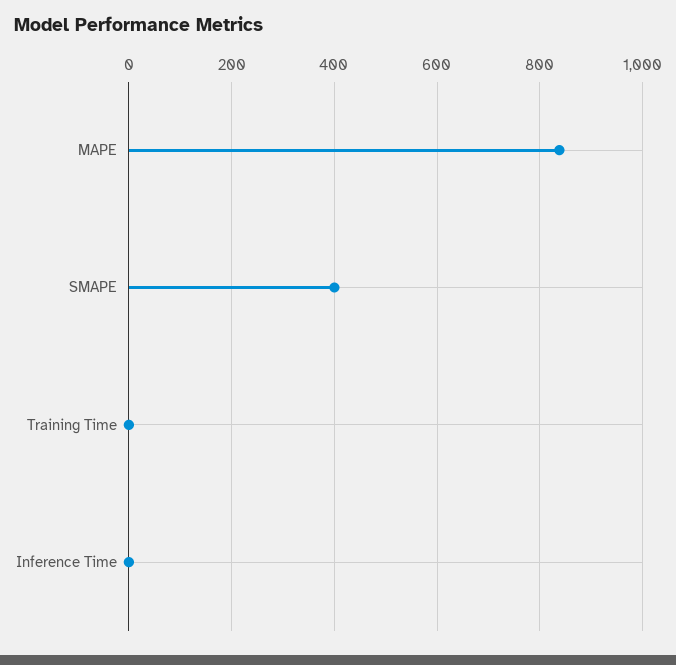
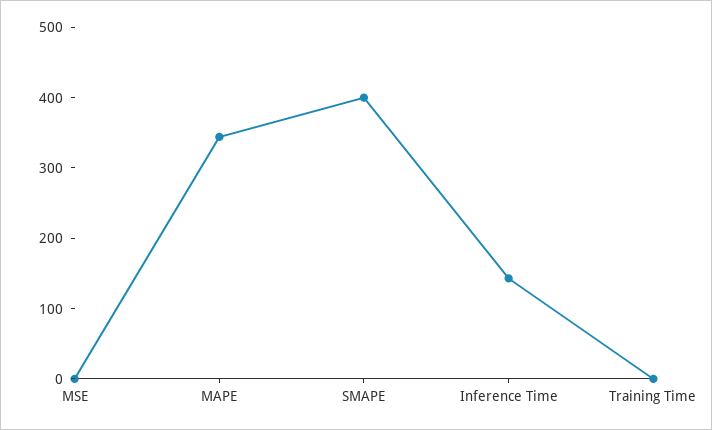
MAPE: 840 -> 340
Inference Time: 0 -> 140
MSE: none -> 0

